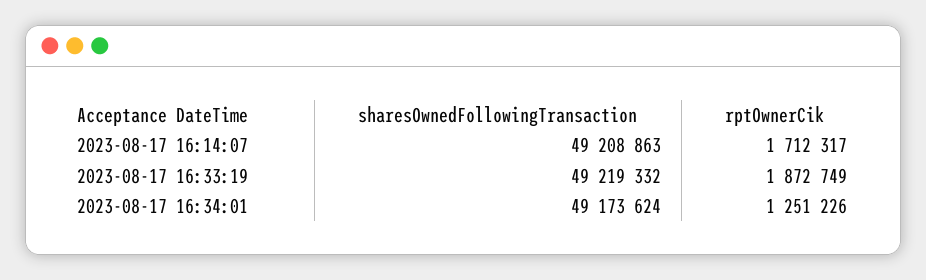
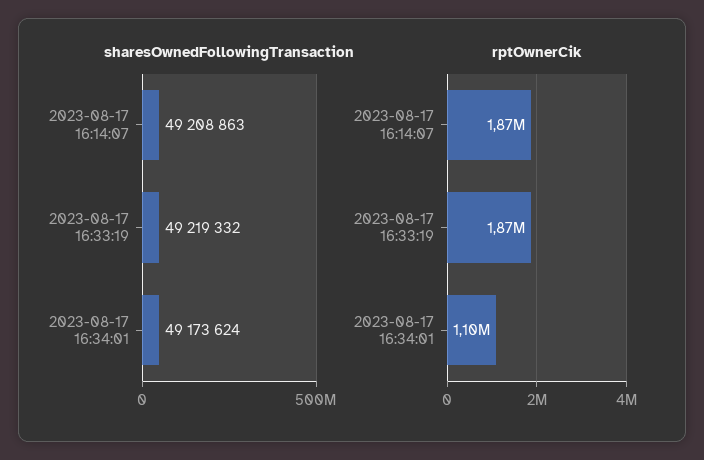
rptOwnerCik, 2023-08-17 16:14:07: 1712317 -> 1870000
rptOwnerCik, 2023-08-17 16:34:01: 1251226 -> 1100000

